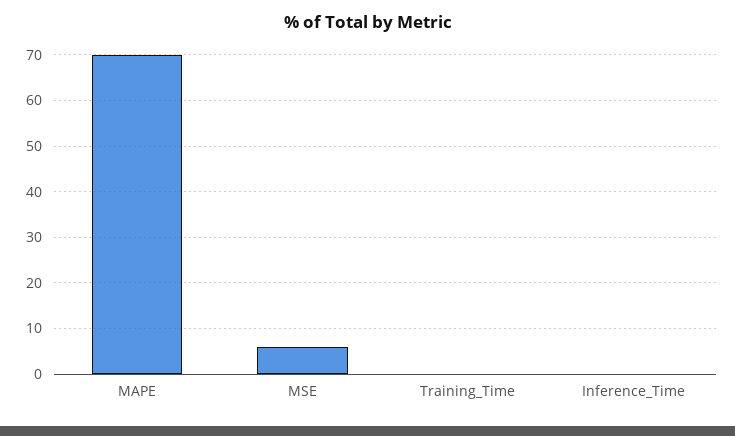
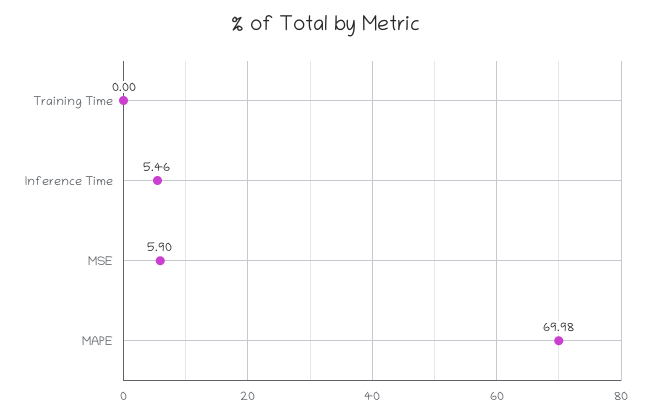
Inference_Time: 0 -> 5.46

